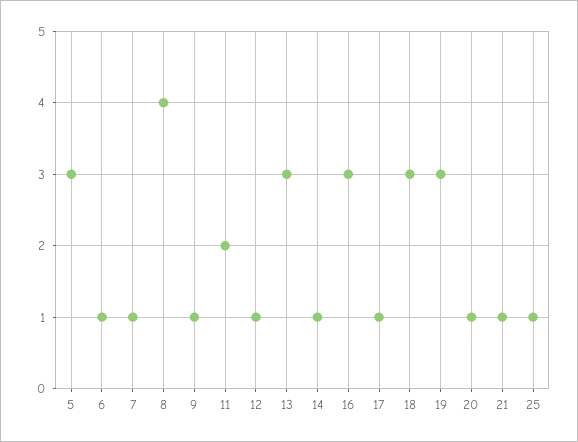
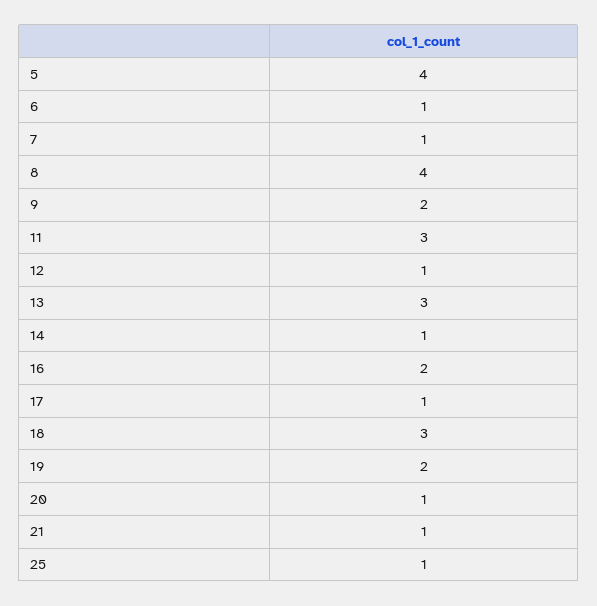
5: 3 -> 4
9: 1 -> 2
11: 2 -> 3
16: 3 -> 2
19: 3 -> 2

